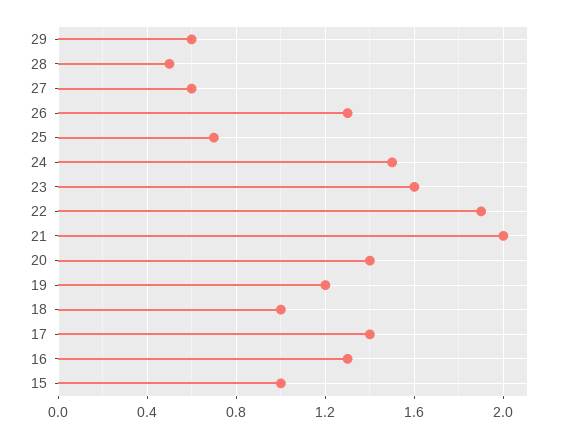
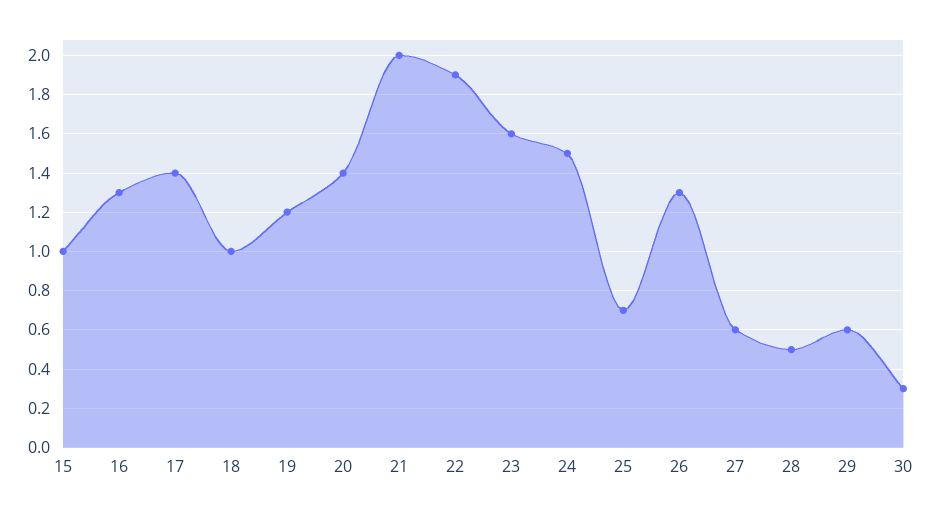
30: none -> 0.3

